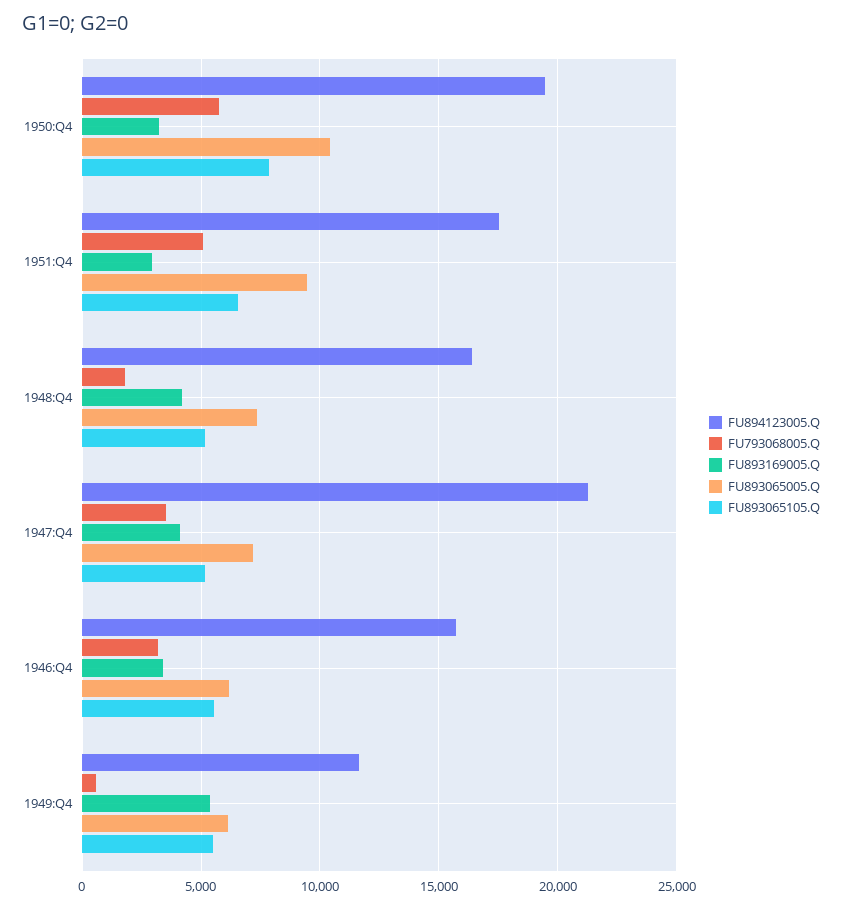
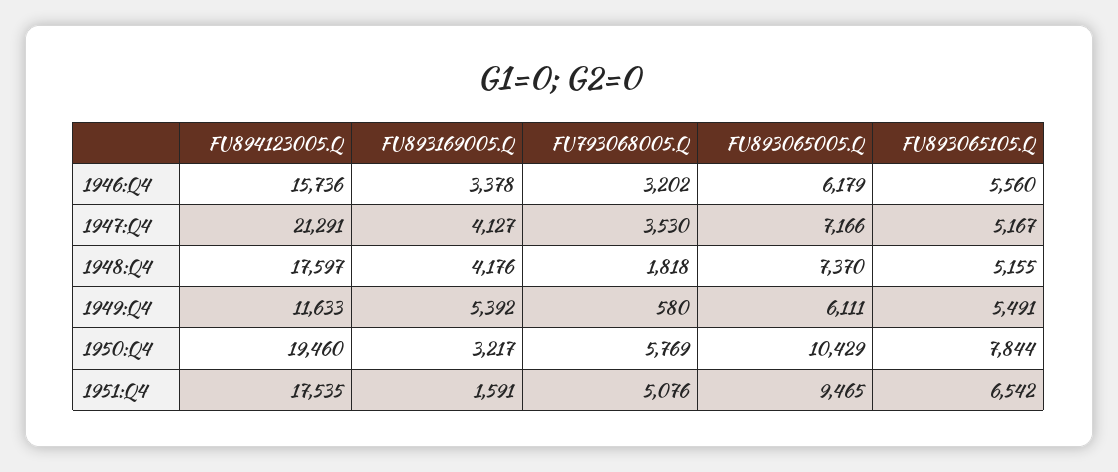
FU893169005.Q, 1951:Q4: 3000 -> 1591
FU894123005.Q, 1948:Q4: 16500 -> 17597

